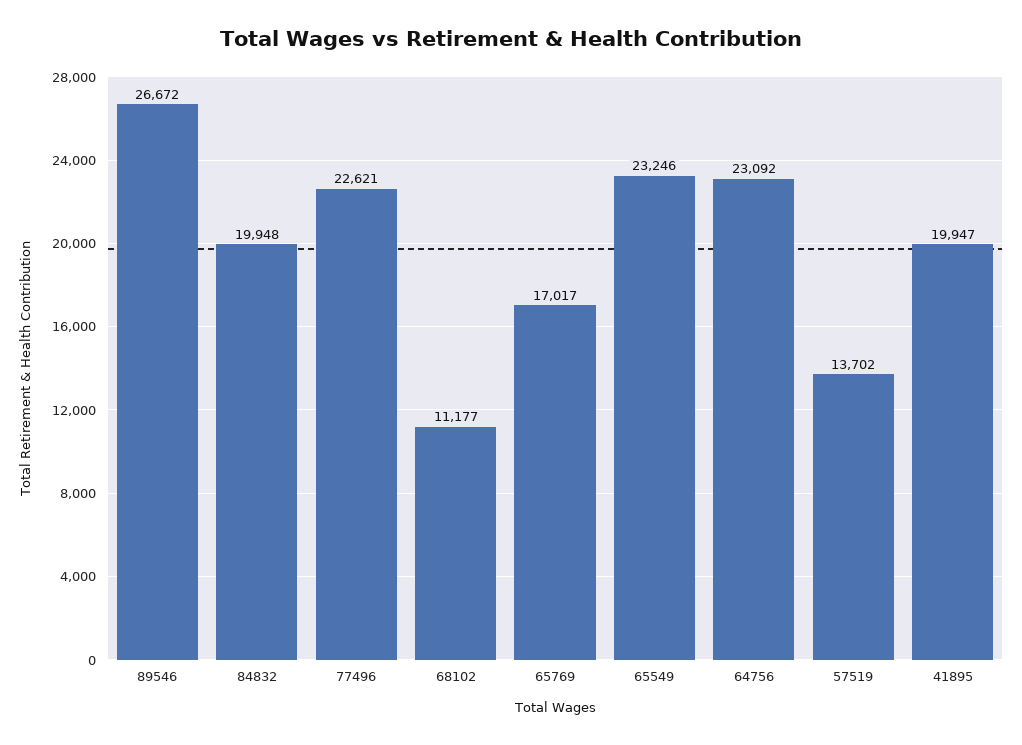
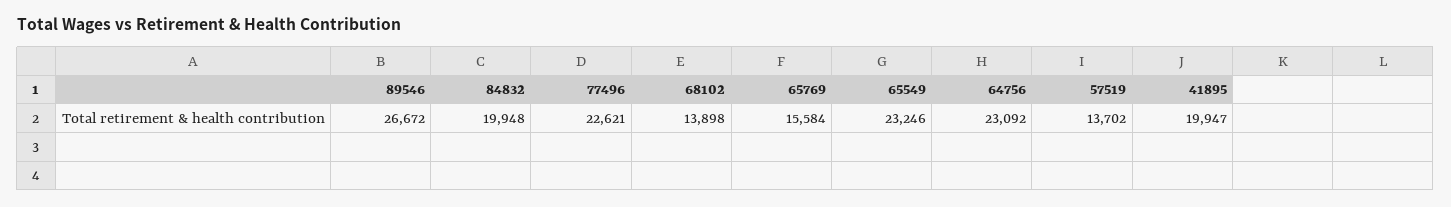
68102: 11177 -> 13898
65769: 17017 -> 15584

